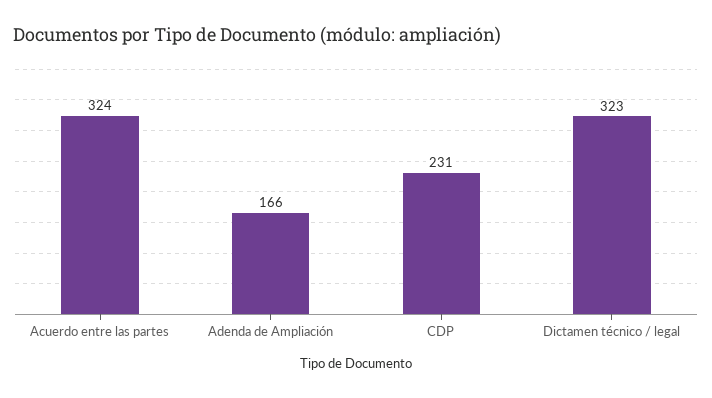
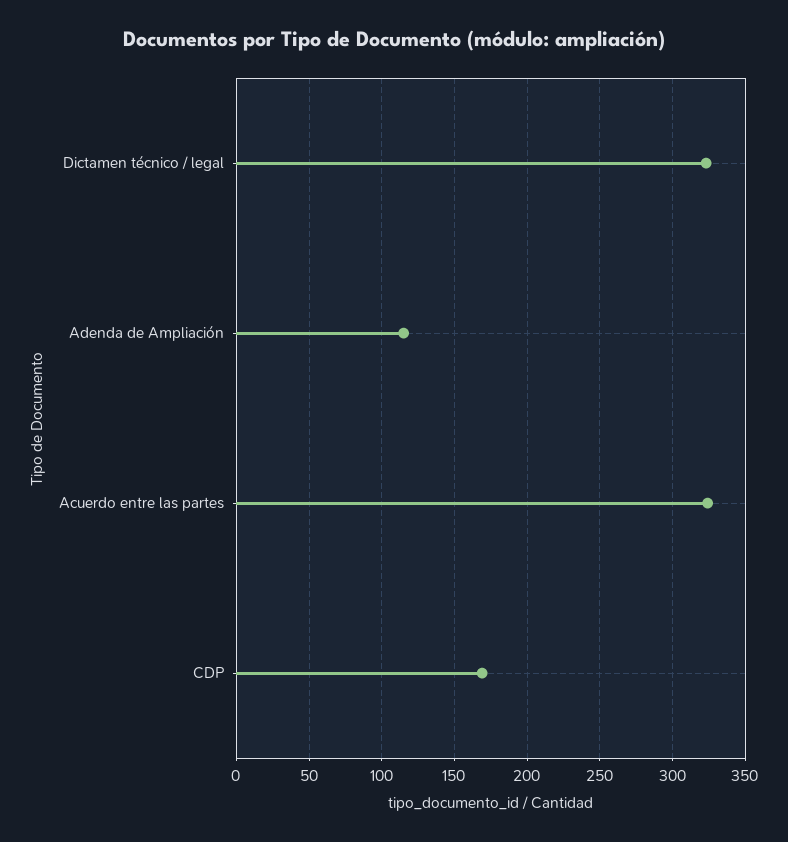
Adenda de Ampliación: 166 -> 115
CDP: 231 -> 170

